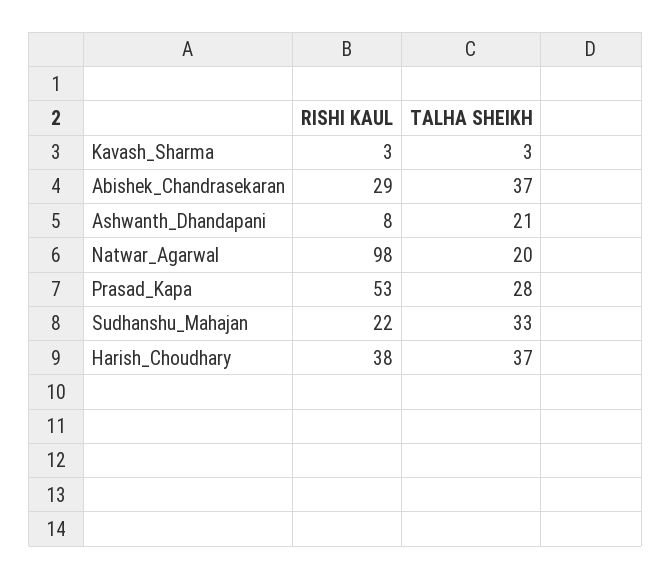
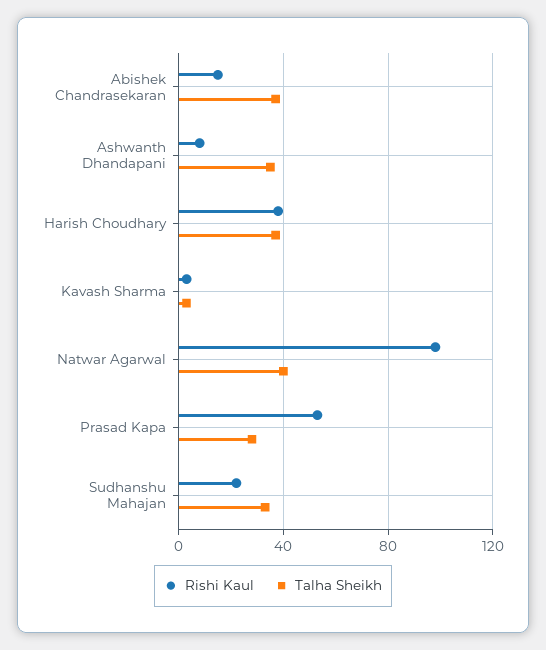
RISHI KAUL, Abishek_Chandrasekaran: 29 -> 15
TALHA SHEIKH, Ashwanth_Dhandapani: 21 -> 35
TALHA SHEIKH, Natwar_Agarwal: 20 -> 40

